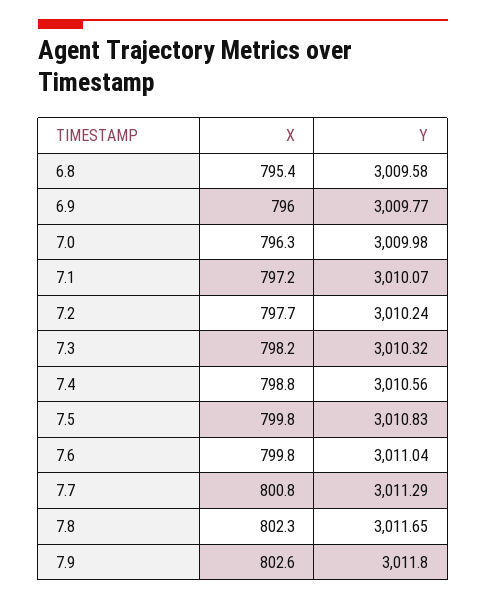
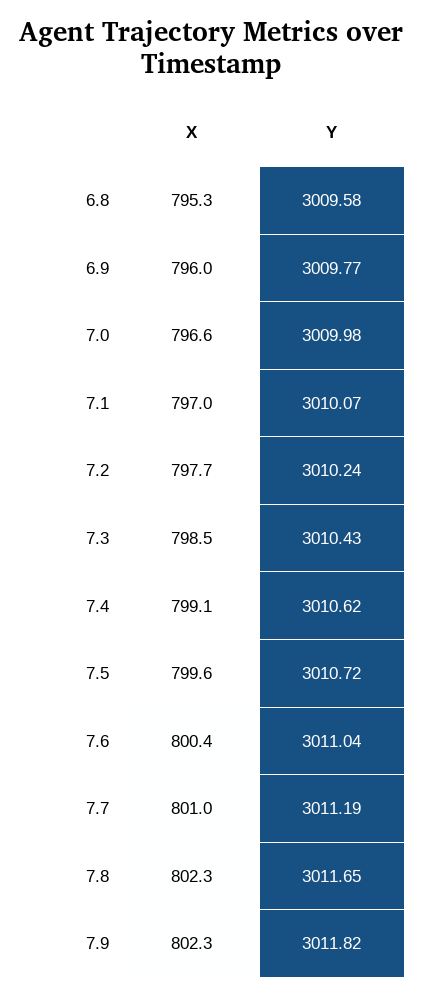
X, 6.8: 795.4 -> 795.3
X, 7.0: 796.3 -> 796.6
X, 7.1: 797.2 -> 797
X, 7.3: 798.2 -> 798.5
Y, 7.3: 3010.32 -> 3010.43
X, 7.4: 798.8 -> 799.1
Y, 7.4: 3010.56 -> 3010.62
X, 7.5: 799.8 -> 799.6
Y, 7.5: 3010.83 -> 3010.72
X, 7.6: 799.8 -> 800.4
X, 7.7: 800.8 -> 801
Y, 7.7: 3011.29 -> 3011.19
X, 7.9: 802.6 -> 802.3
Y, 7.9: 3011.8 -> 3011.82

